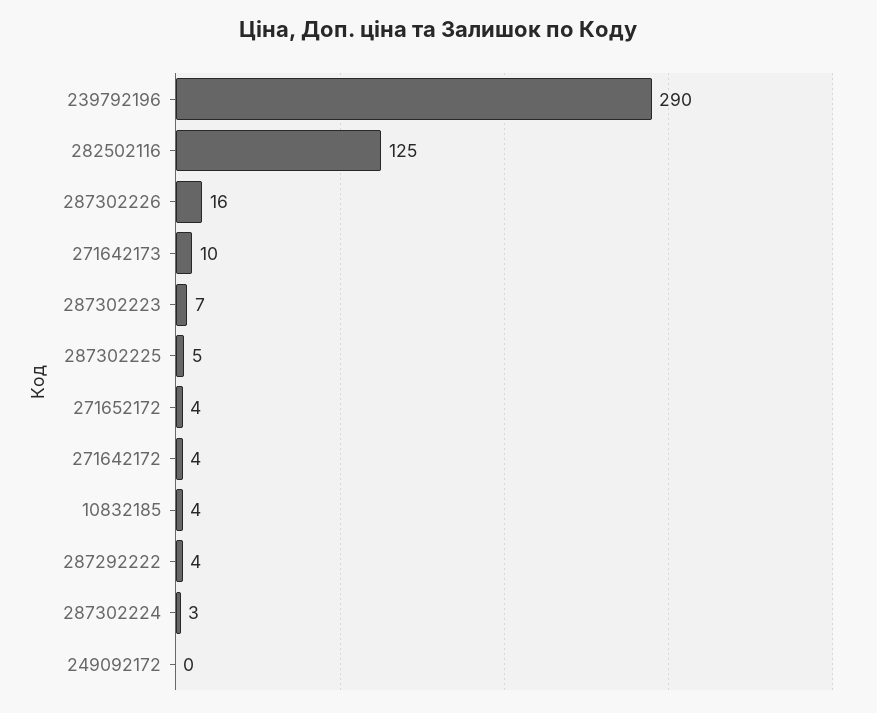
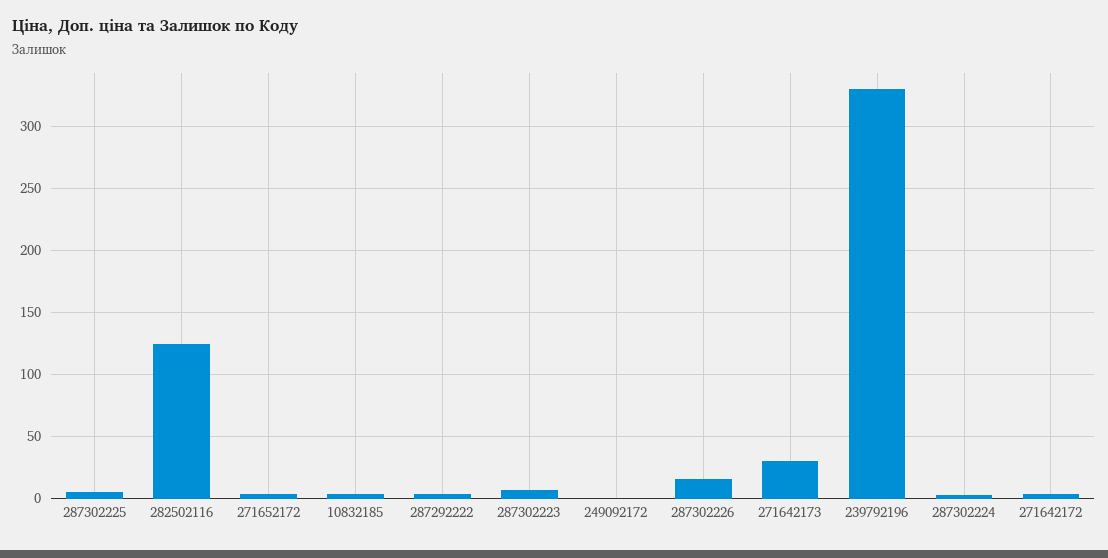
239792196: 290 -> 330
271642173: 10 -> 30

